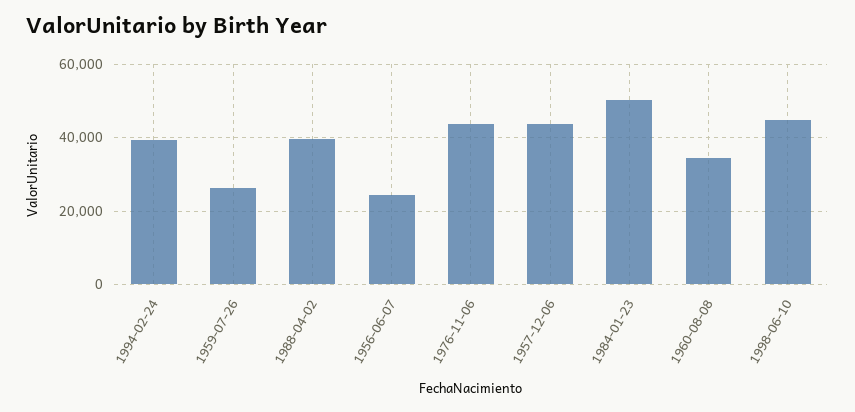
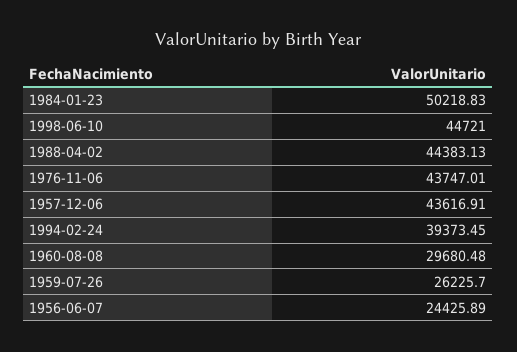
1988-04-02: 40000 -> 44383.13
1960-08-08: 34000 -> 29680.48

